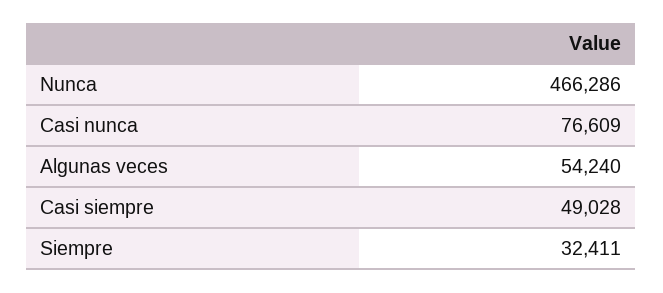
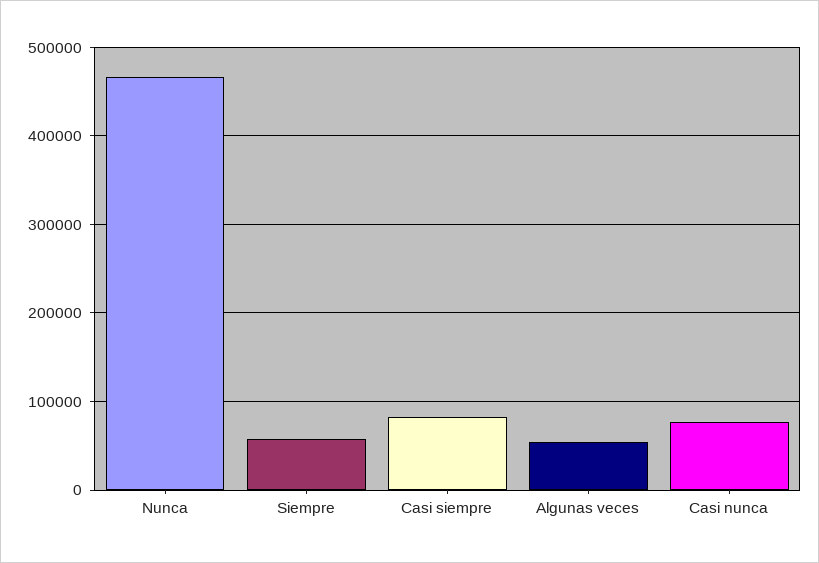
Casi siempre: 49028 -> 80000
Siempre: 32411 -> 60000

